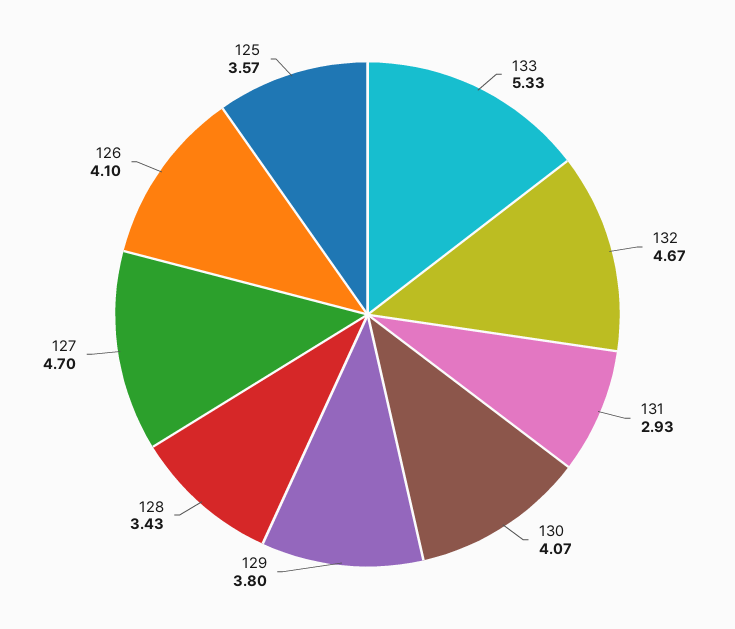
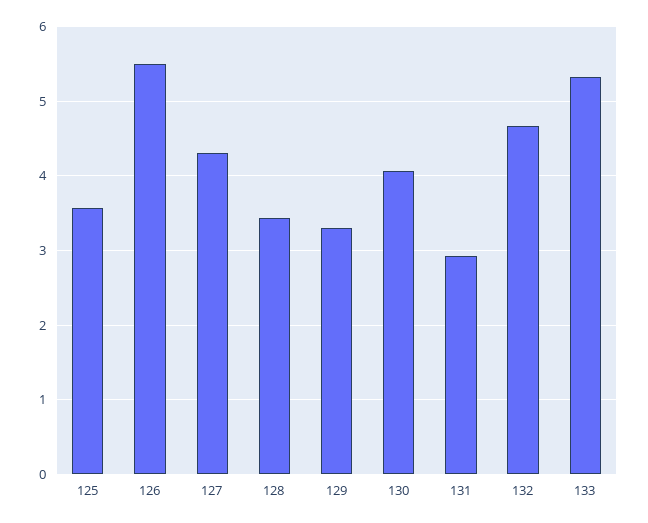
129: 3.8 -> 3.3
127: 4.7 -> 4.3
126: 4.1 -> 5.5

